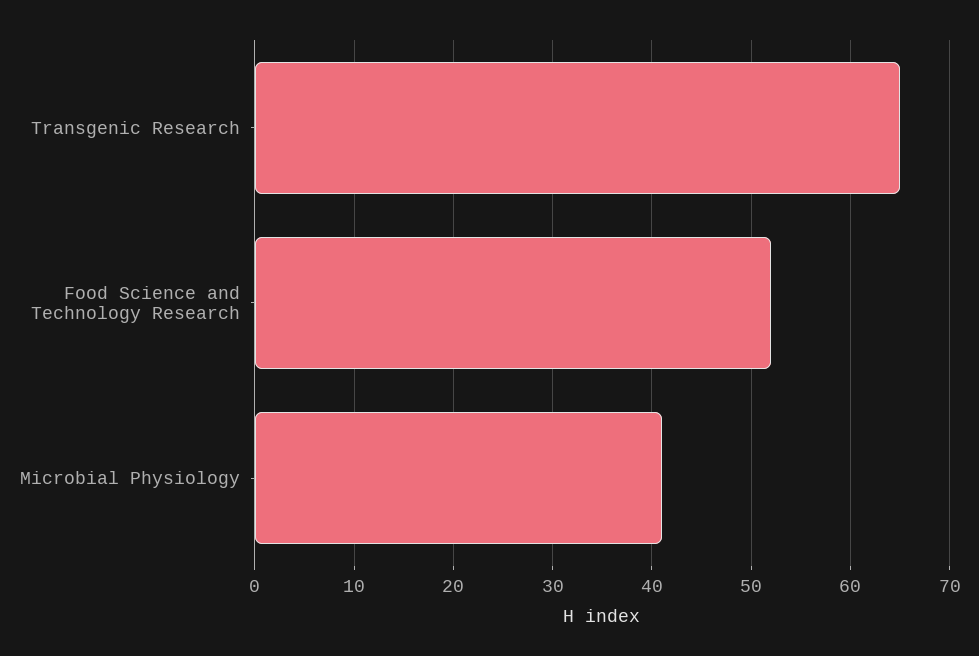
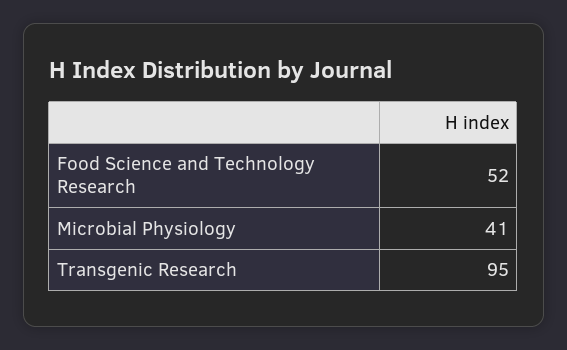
Transgenic Research: 65 -> 95

